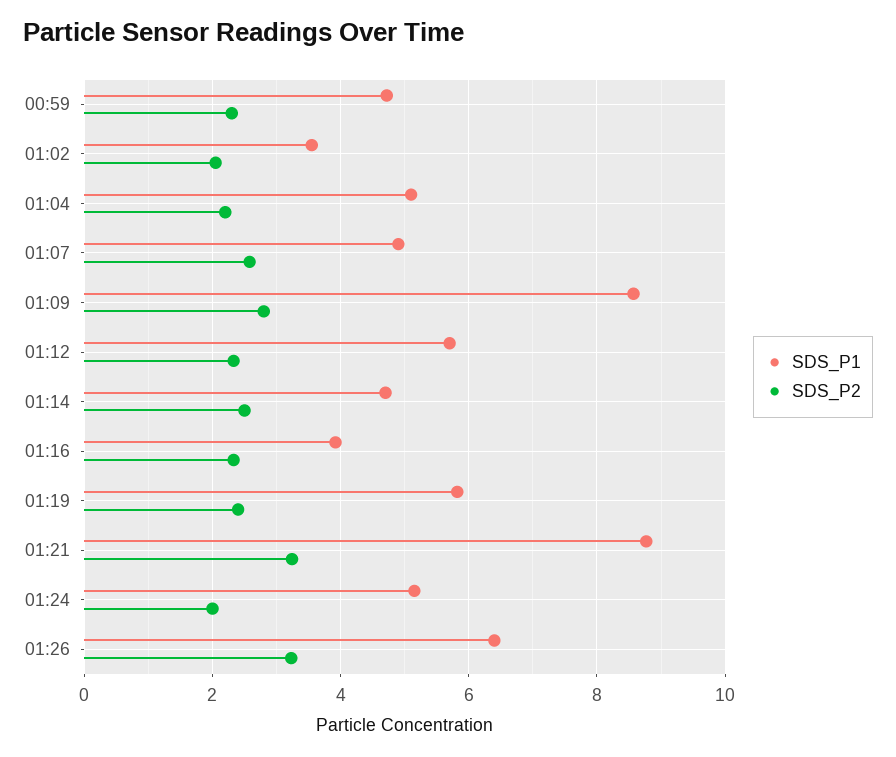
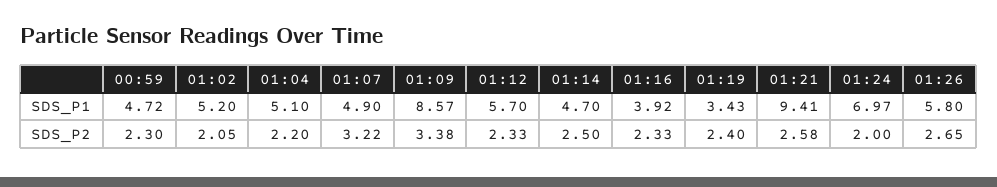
SDS_P1, 01:02: 3.6 -> 5.2
SDS_P2, 01:07: 2.6 -> 3.22
SDS_P2, 01:09: 2.8 -> 3.38
SDS_P1, 01:19: 5.8 -> 3.43
SDS_P1, 01:21: 8.8 -> 9.41
SDS_P2, 01:21: 3.2 -> 2.58
SDS_P1, 01:24: 5.2 -> 6.97
SDS_P1, 01:26: 6.4 -> 5.8
SDS_P2, 01:26: 3.2 -> 2.65

